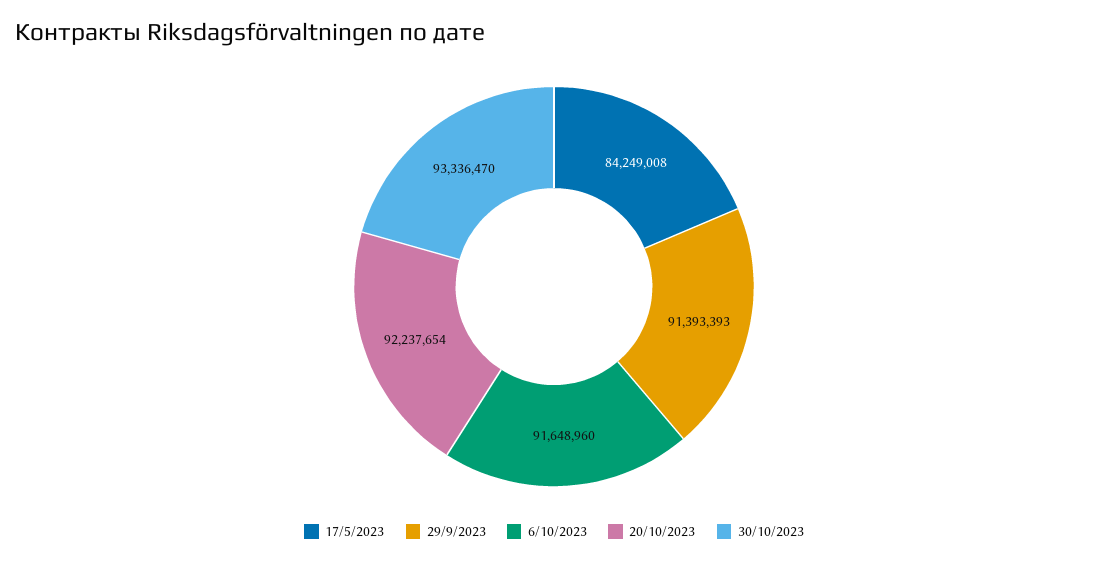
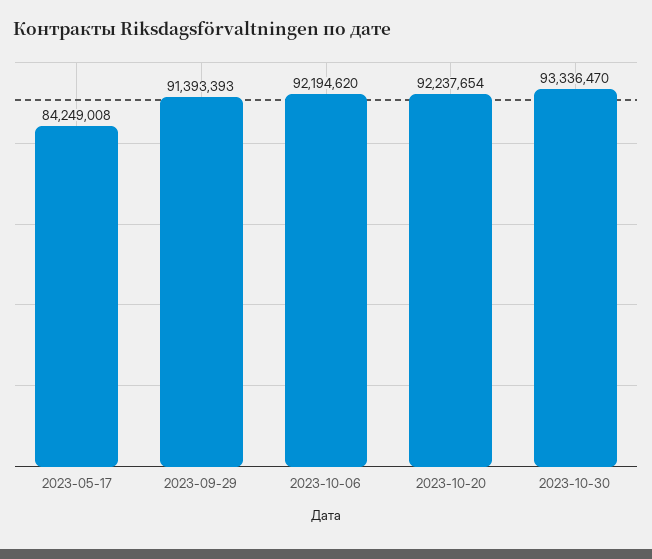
6/10/2023: 91648960 -> 92194620

